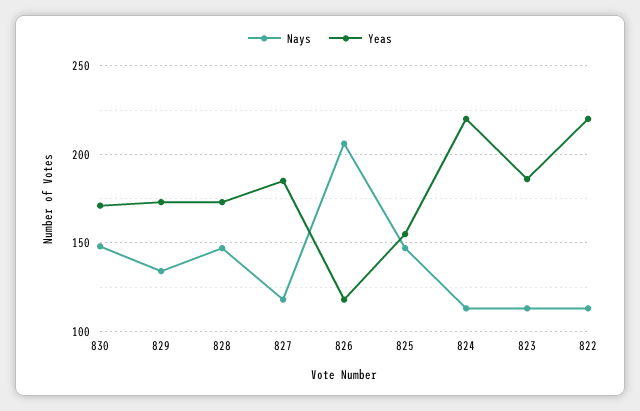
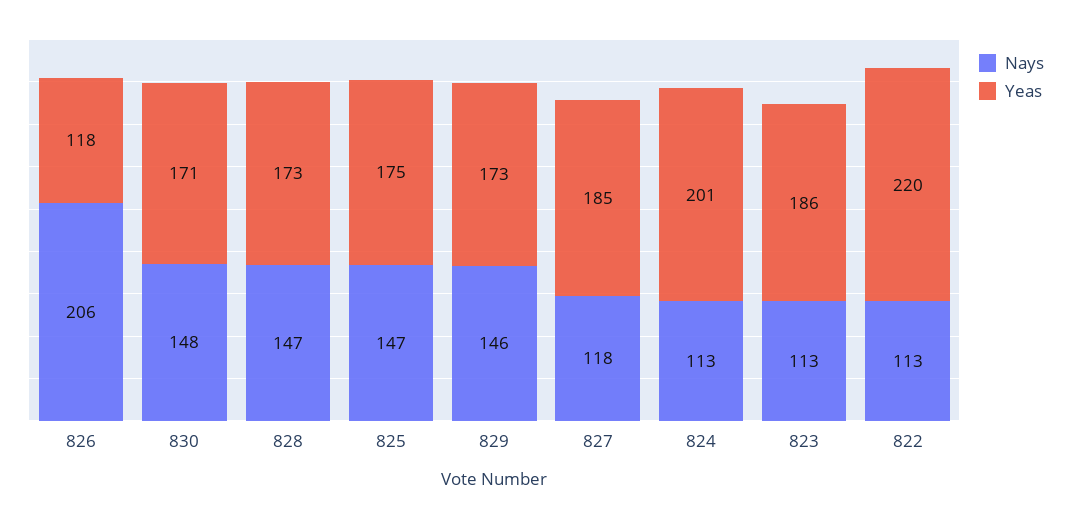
Nays, 829: 135 -> 146
Yeas, 825: 155 -> 175
Yeas, 824: 220 -> 201

